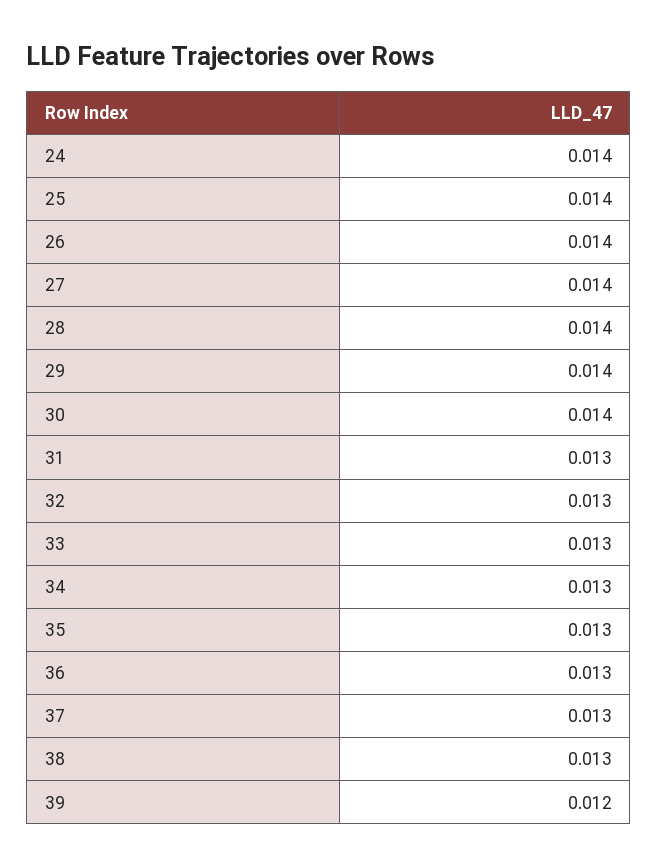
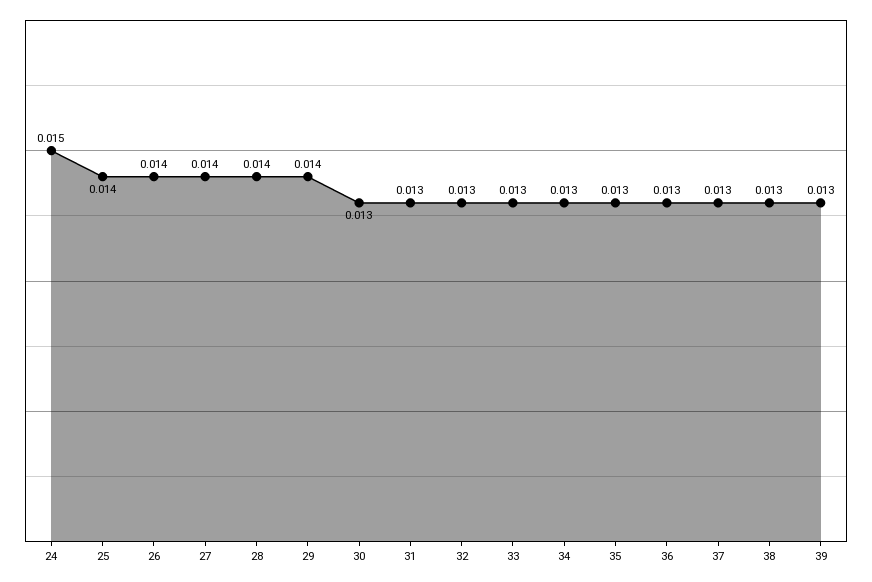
24: 0.014 -> 0.015
30: 0.014 -> 0.013
39: 0.012 -> 0.013

